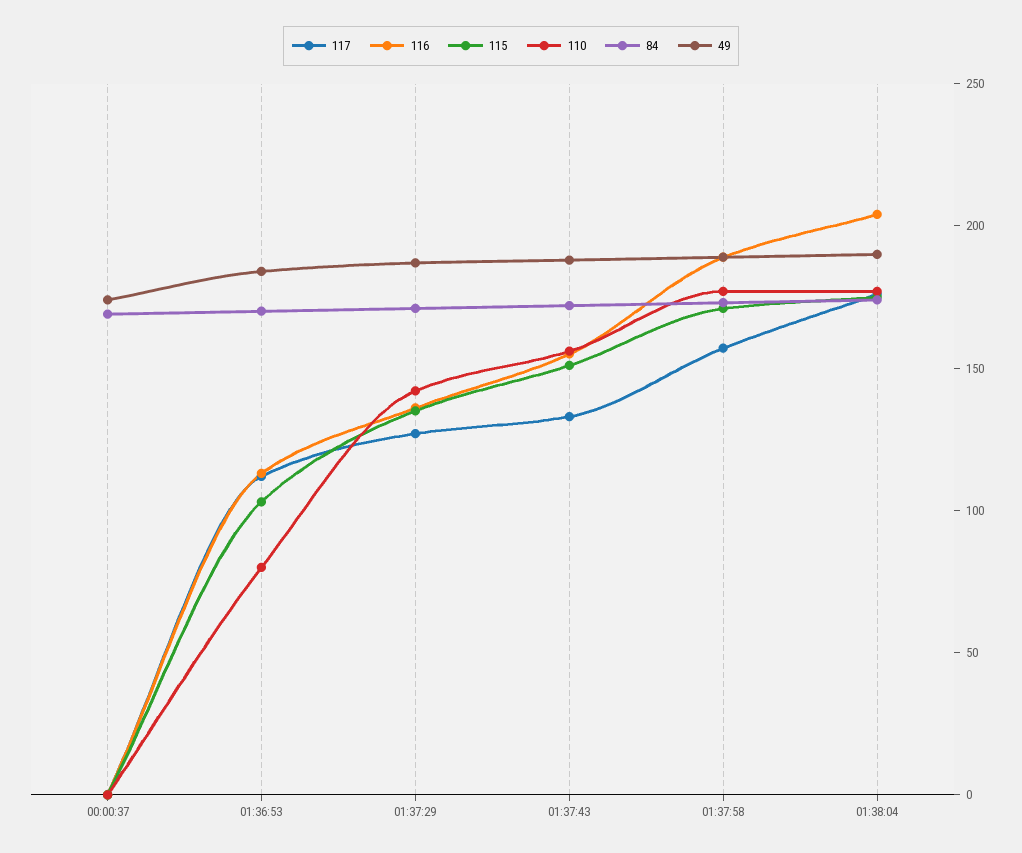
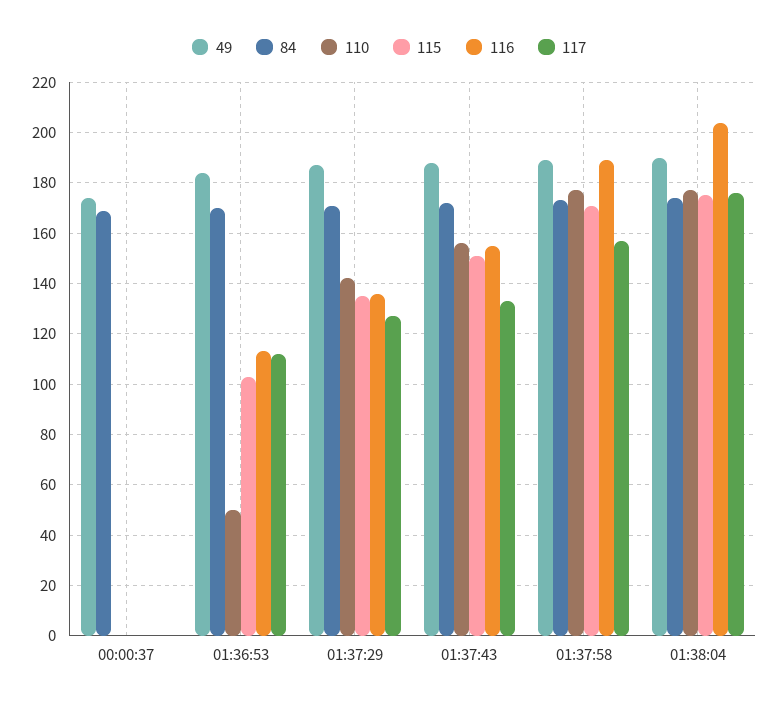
110, 01:36:53: 80 -> 50

